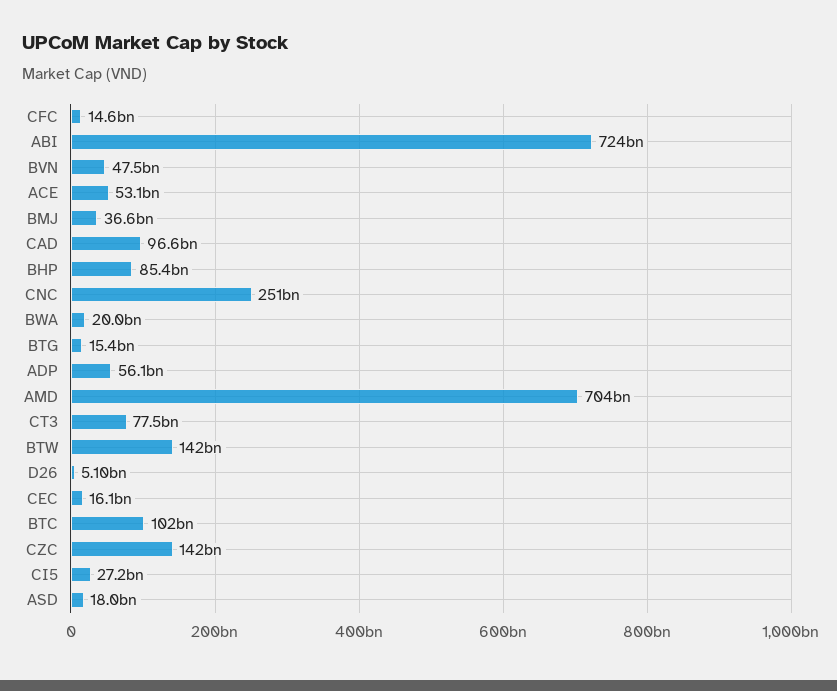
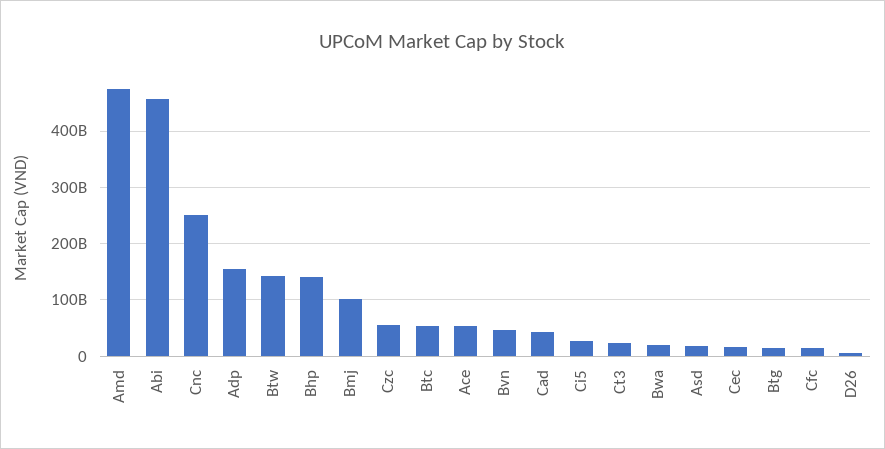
ABI: 724000000000 -> 460000000000
BMJ: 36600000000 -> 100000000000
CAD: 96600000000 -> 40000000000
BHP: 85400000000 -> 140000000000
ADP: 56100000000 -> 160000000000
AMD: 704000000000 -> 480000000000
CT3: 77500000000 -> 20000000000
BTC: 102000000000 -> 60000000000
CZC: 142000000000 -> 60000000000

